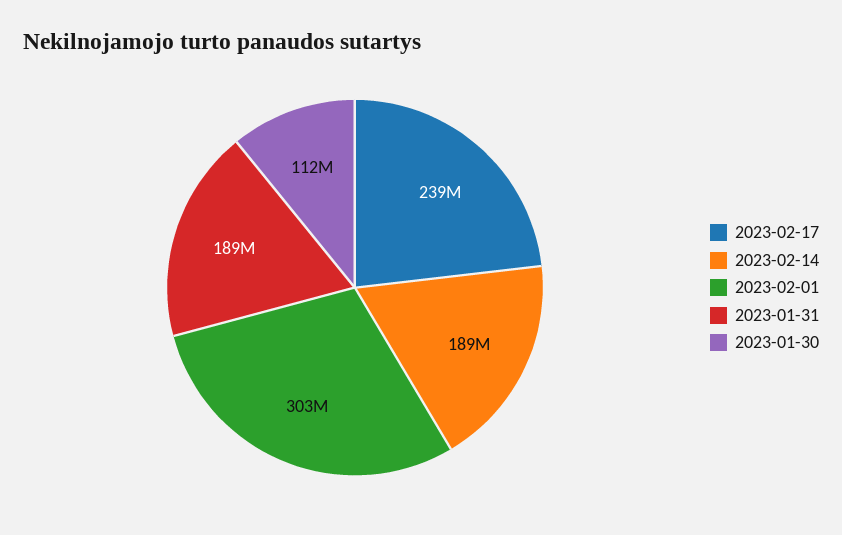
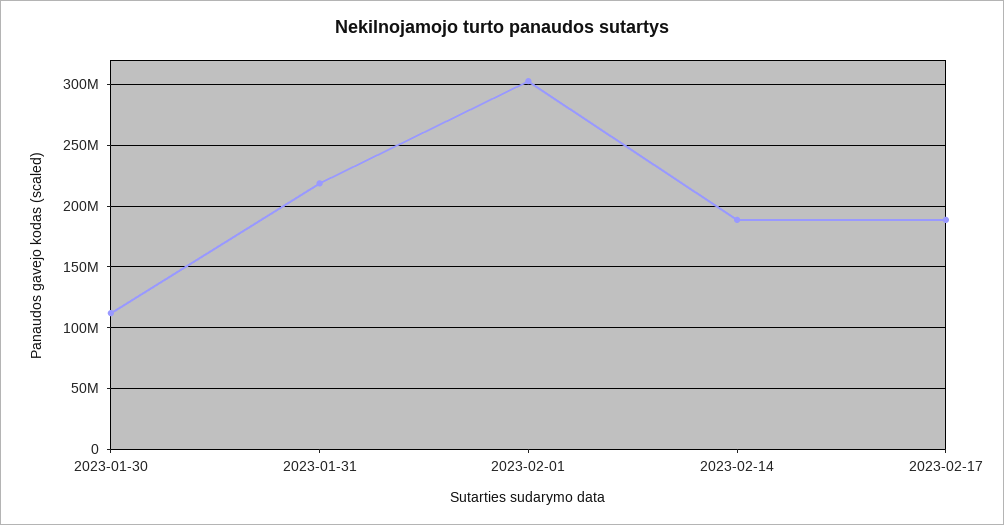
2023-02-17: 239000000 -> 190000000
2023-01-31: 189000000 -> 220000000

